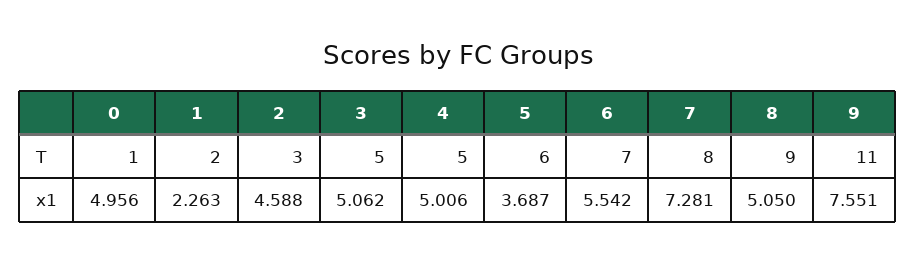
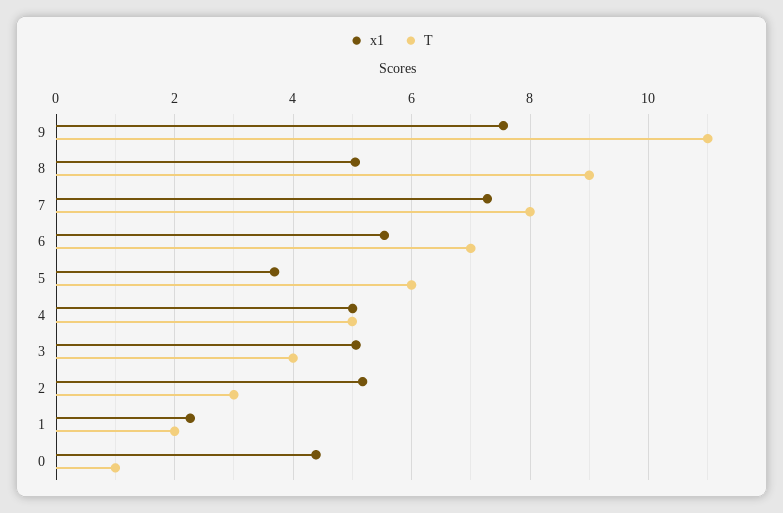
T, 3: 5 -> 4
x1, 0: 4.956 -> 4.4
x1, 2: 4.588 -> 5.2

